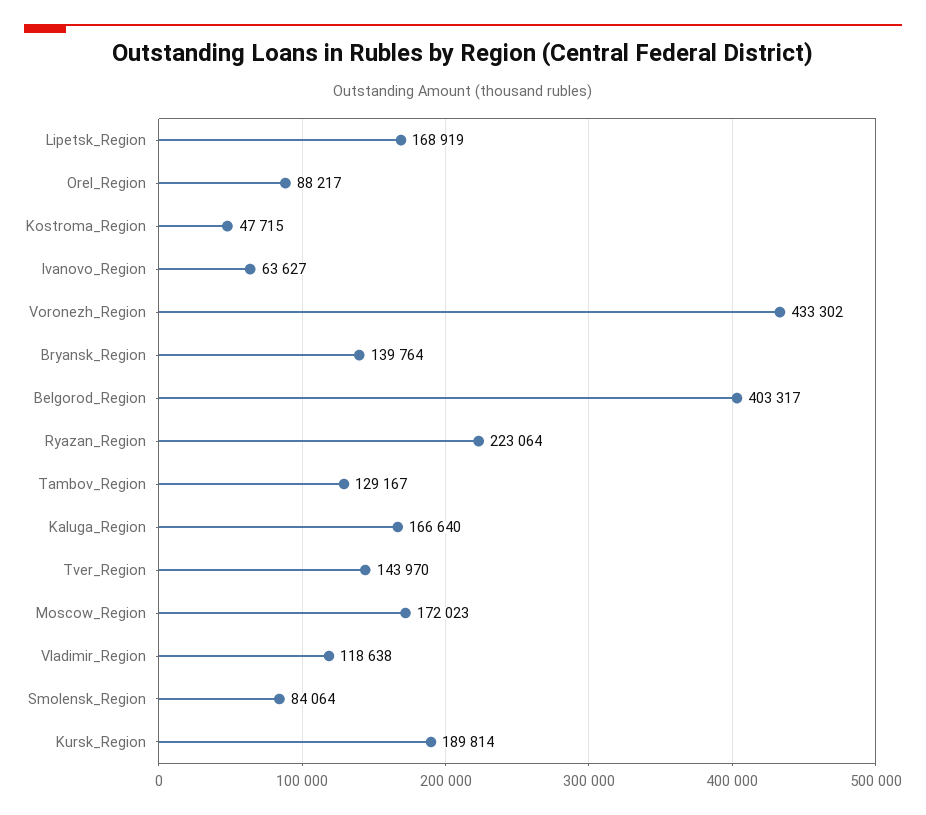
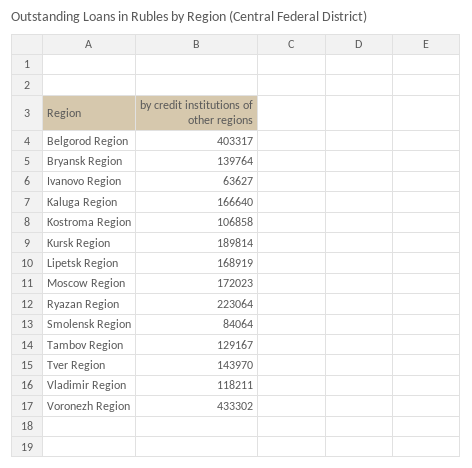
Orel_Region: 88217 -> none
Kostroma_Region: 47715 -> 106858
Vladimir_Region: 118638 -> 118211

